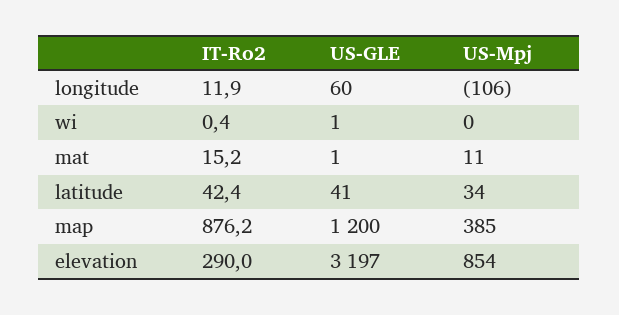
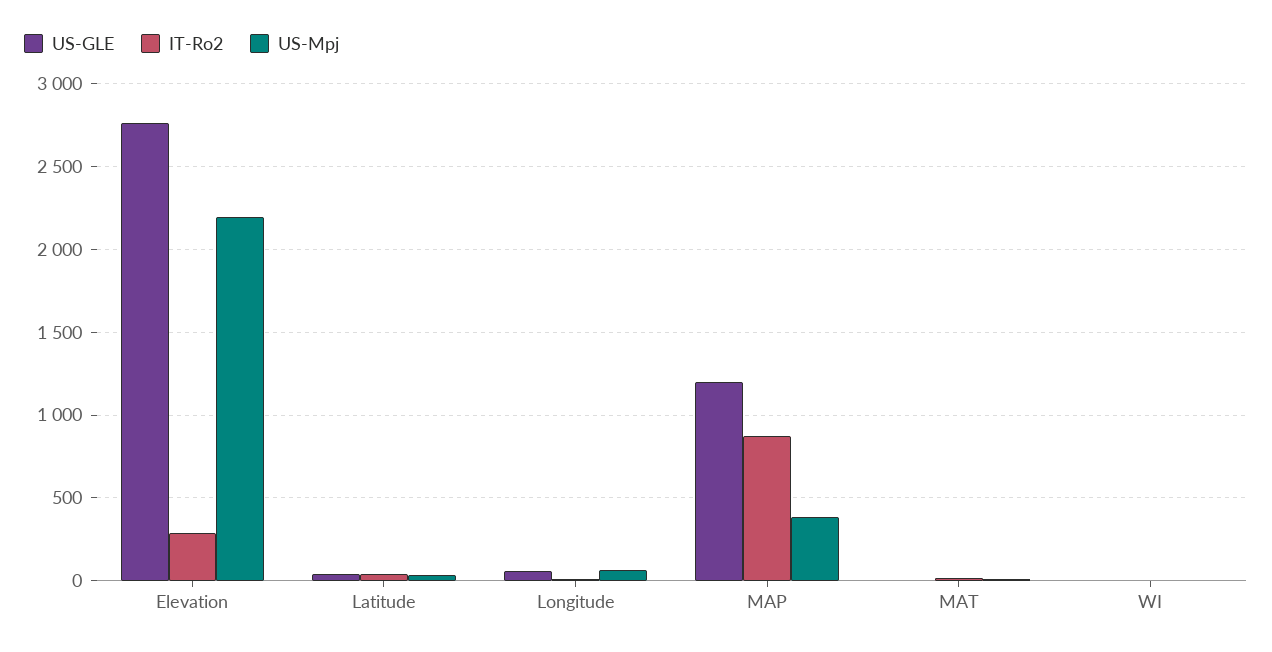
US-Mpj, longitude: -106 -> 50
US-GLE, elevation: 3197 -> 2750
US-Mpj, elevation: 854 -> 2200

